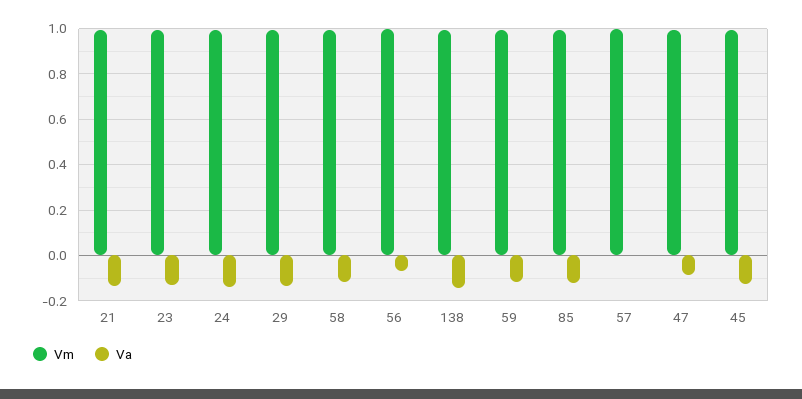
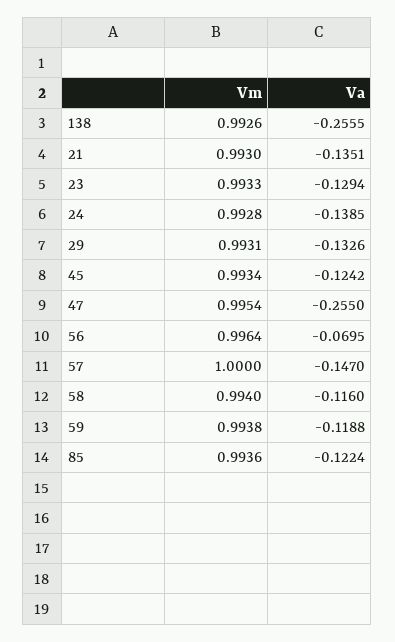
Va, 138: -0.15 -> -0.2555
Va, 57: 0 -> -0.147
Va, 47: -0.1 -> -0.255

